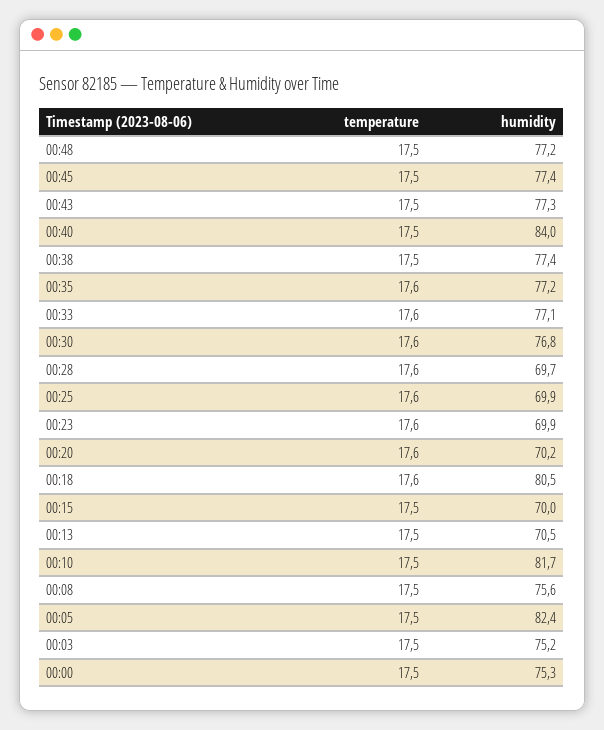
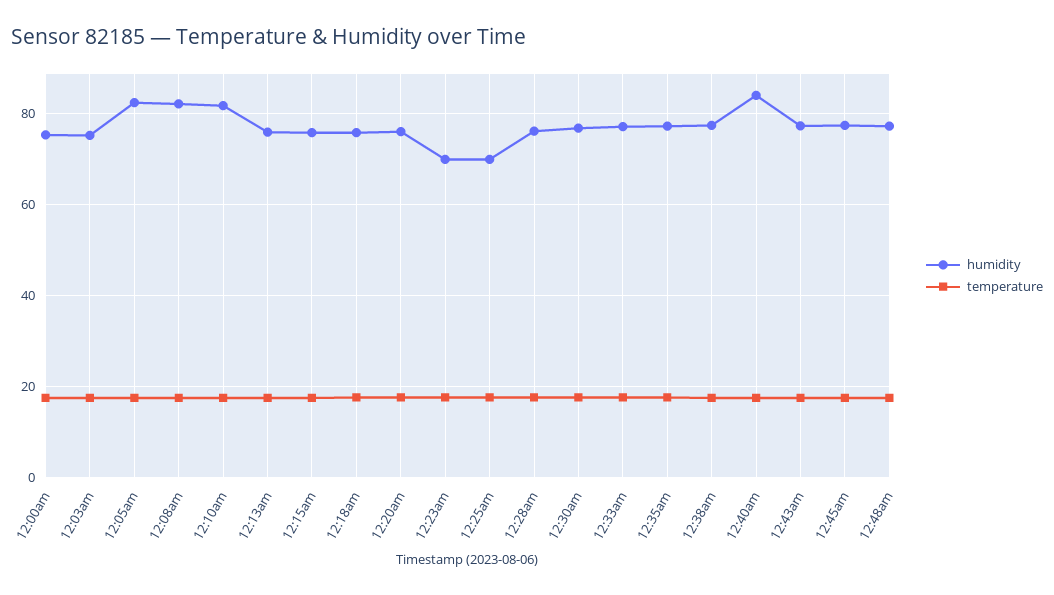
humidity, 00:28: 69.7 -> 76
humidity, 00:20: 70.2 -> 76
humidity, 00:18: 80.5 -> 76
humidity, 00:15: 70 -> 76
humidity, 00:13: 70.5 -> 76
humidity, 00:08: 75.6 -> 82

